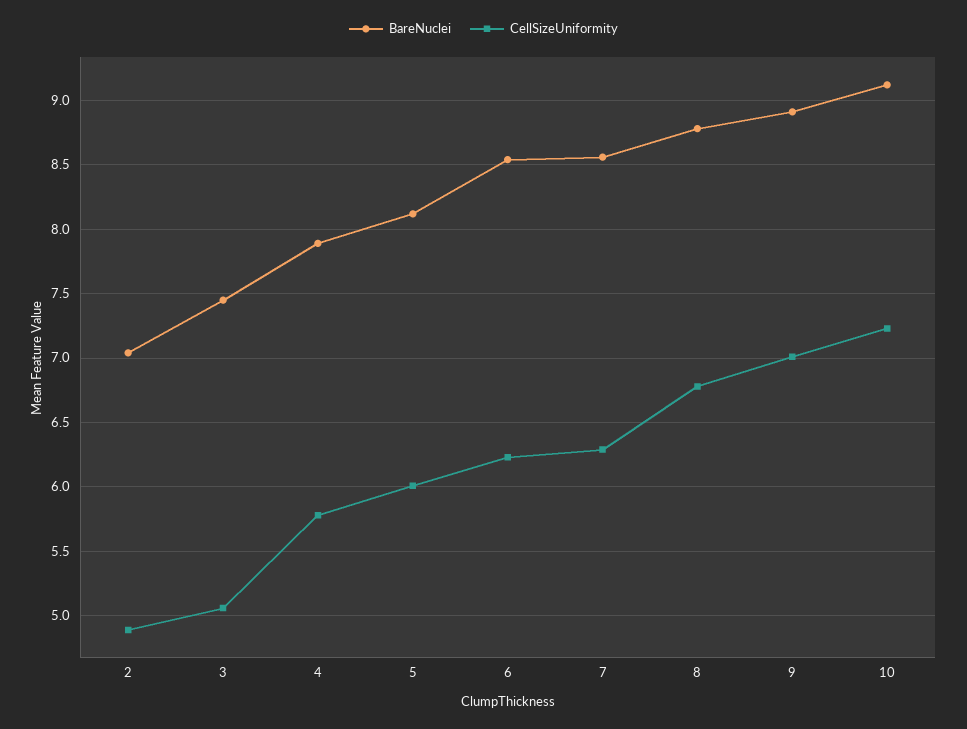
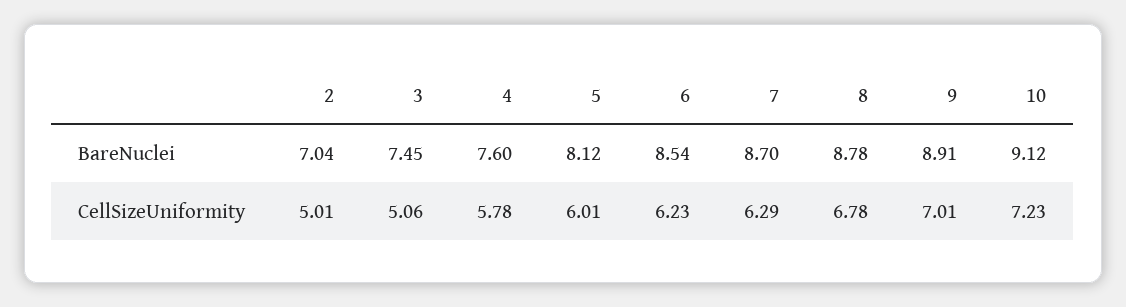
CellSizeUniformity, 2: 4.9 -> 5.01
BareNuclei, 4: 7.9 -> 7.6
BareNuclei, 7: 8.55 -> 8.7

